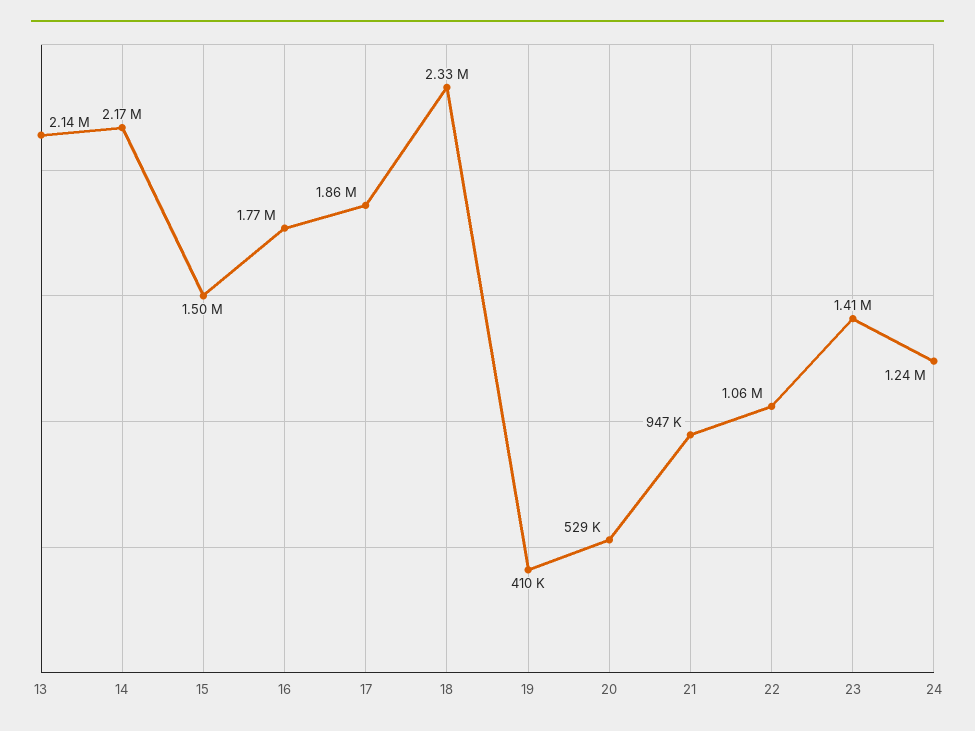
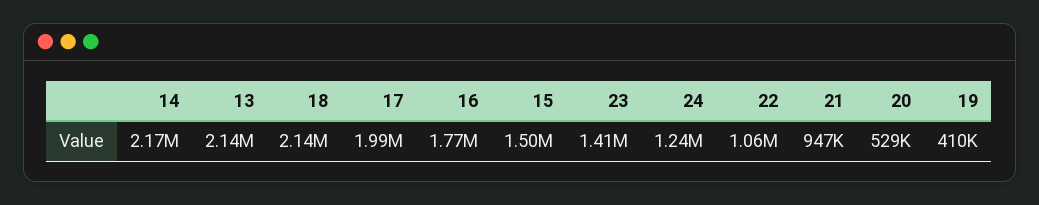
17: 1860000 -> 1990000
18: 2330000 -> 2140000

